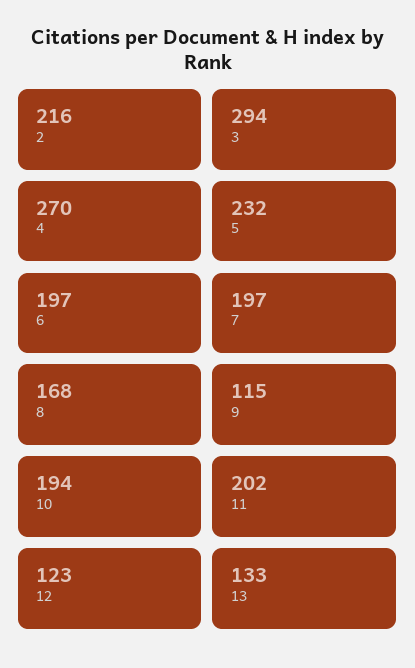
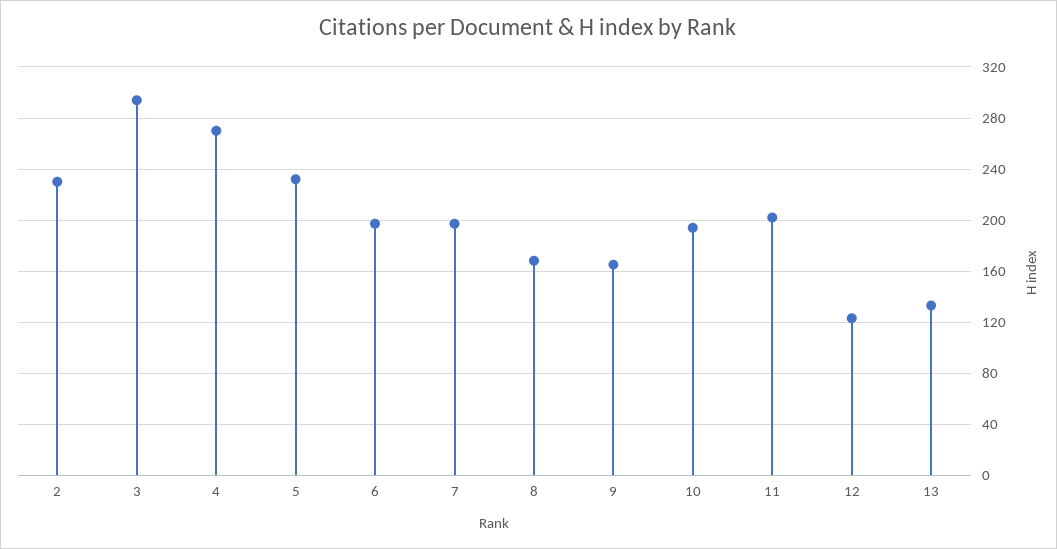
2: 216 -> 230
9: 115 -> 165

